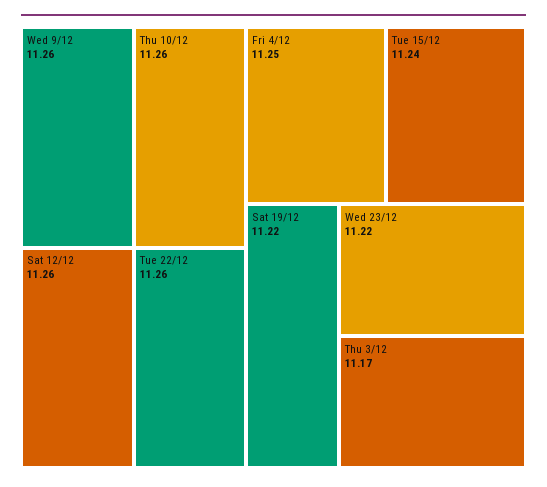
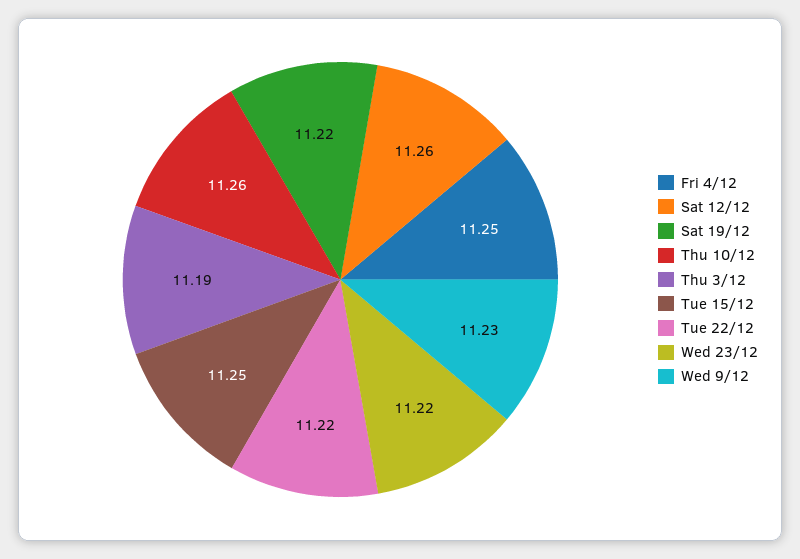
Wed 9/12: 11.26 -> 11.23
Tue 22/12: 11.26 -> 11.22
Tue 15/12: 11.24 -> 11.25
Thu 3/12: 11.17 -> 11.19

